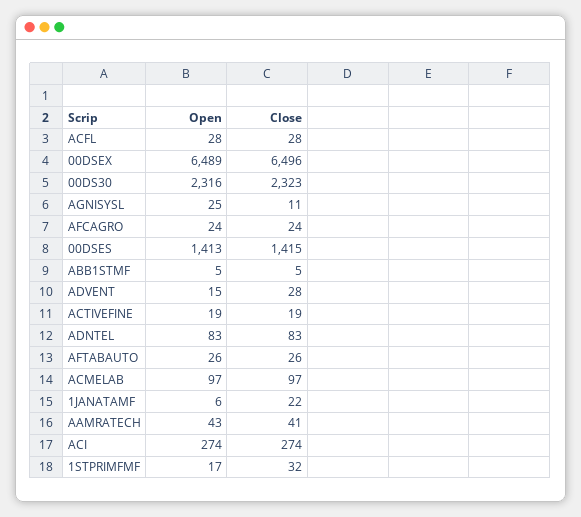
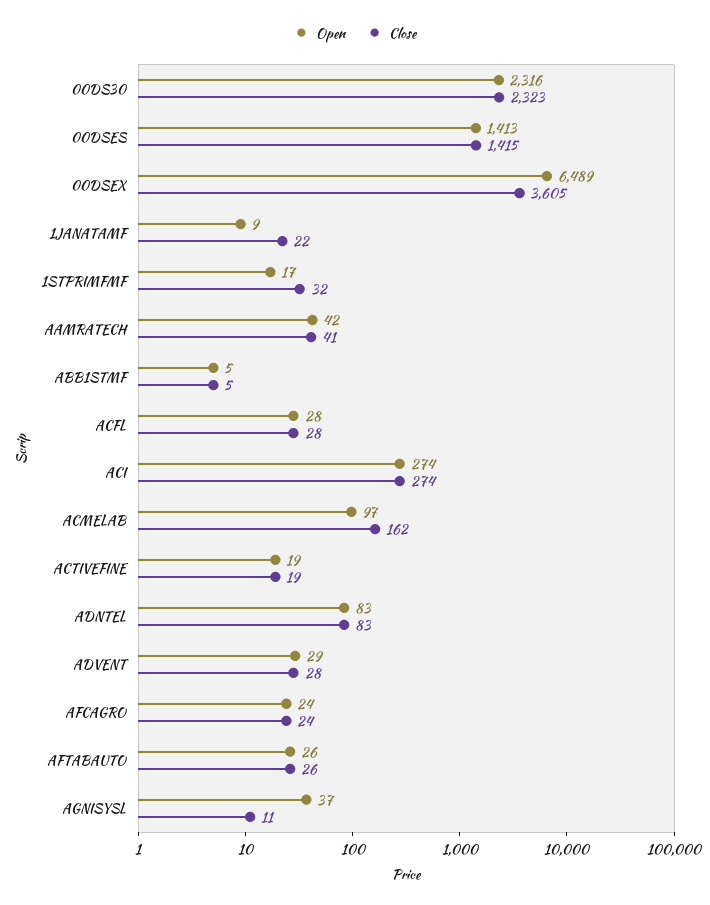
Close, 00DSEX: 6496 -> 3605
Open, AGNISYSL: 25 -> 37
Open, ADVENT: 15 -> 29
Close, ACMELAB: 97 -> 162
Open, 1JANATAMF: 6 -> 9
Open, AAMRATECH: 43 -> 42

